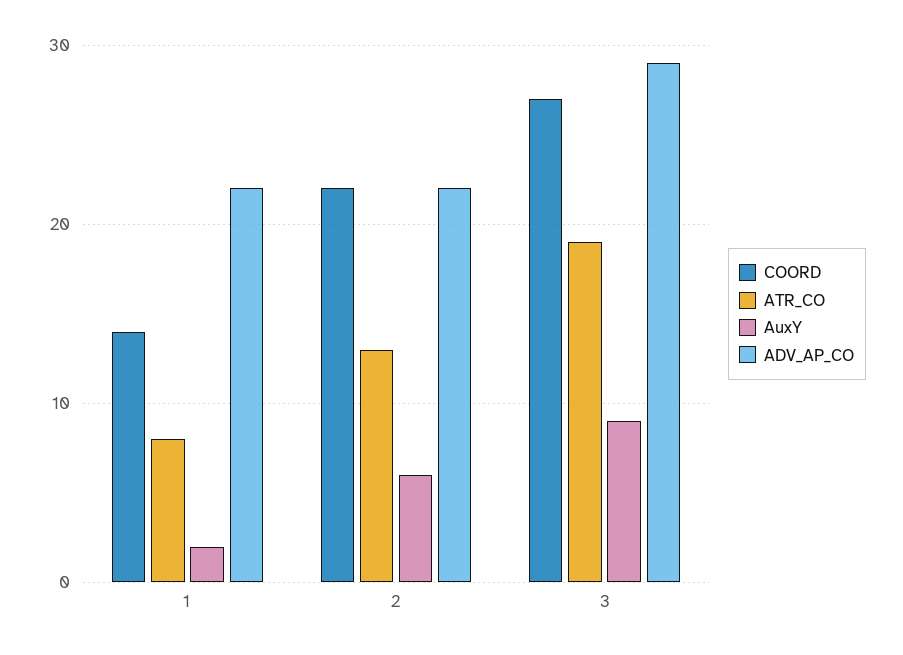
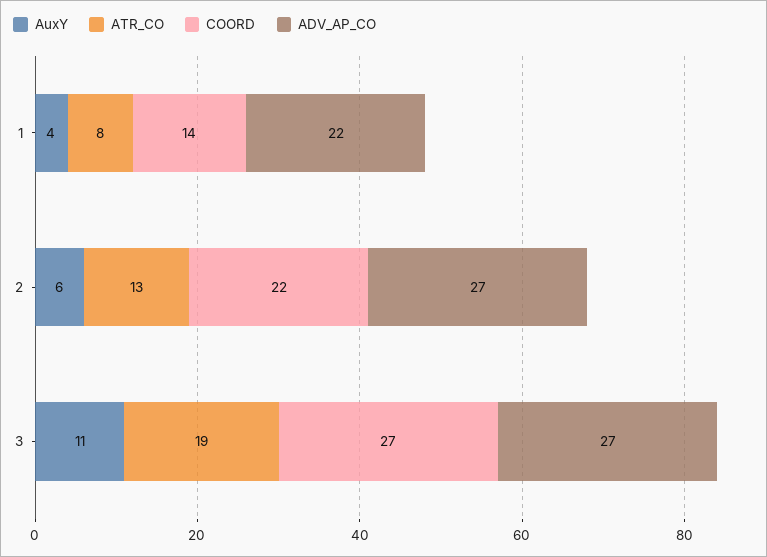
AuxY, 1: 2 -> 4
ADV_AP_CO, 2: 22 -> 27
AuxY, 3: 9 -> 11
ADV_AP_CO, 3: 29 -> 27

